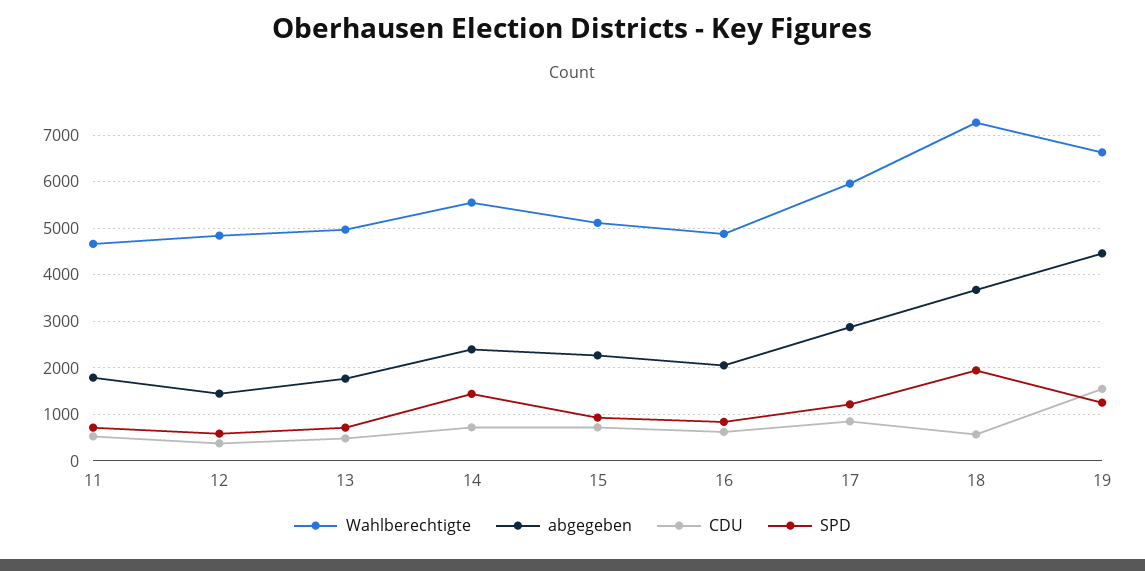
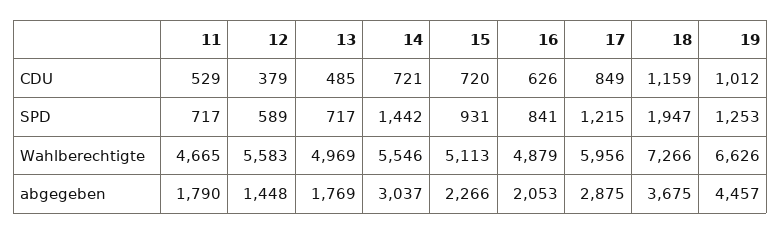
Wahlberechtigte, 12: 4800 -> 5583
abgegeben, 14: 2400 -> 3037
CDU, 18: 600 -> 1159
CDU, 19: 1600 -> 1012

